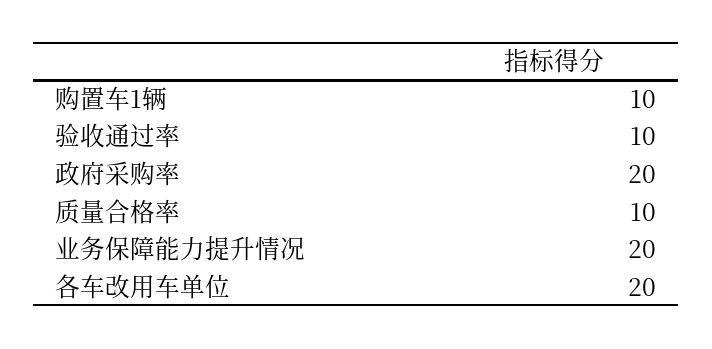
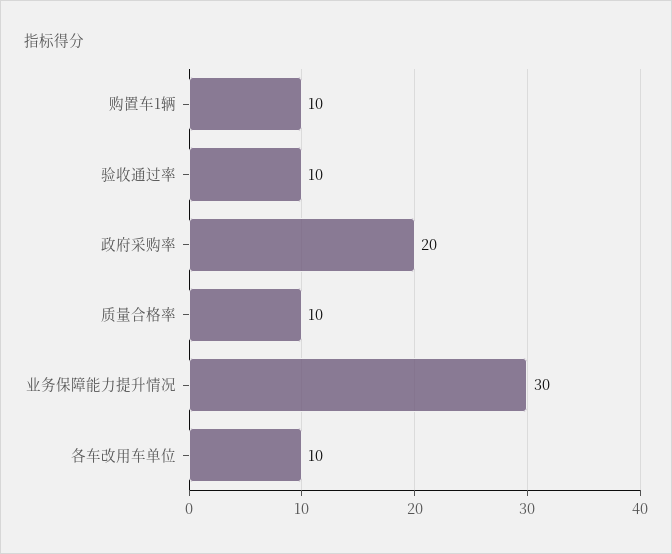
业务保障能力提升情况: 20 -> 30
各车改用车单位: 20 -> 10

